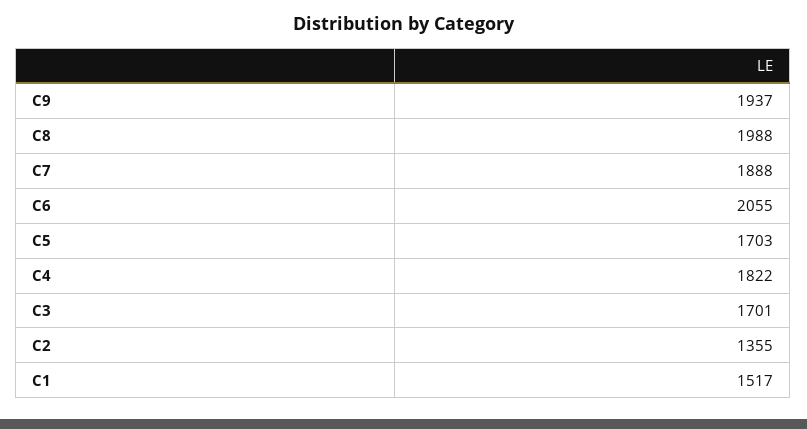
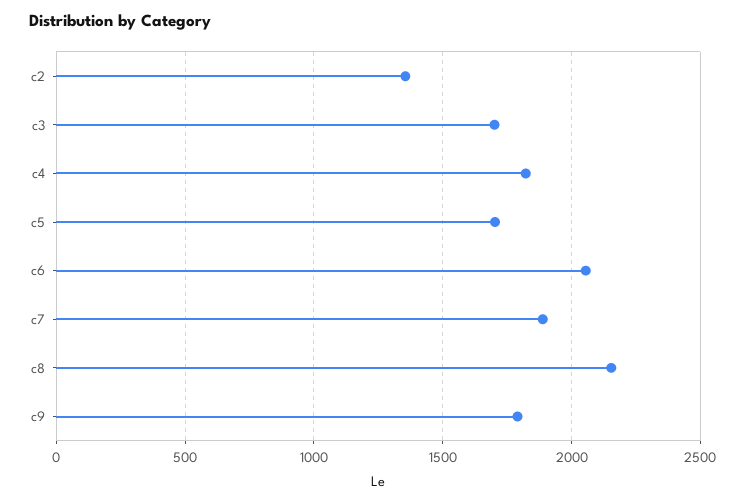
C9: 1937 -> 1800
C8: 1988 -> 2150
C1: 1517 -> none

